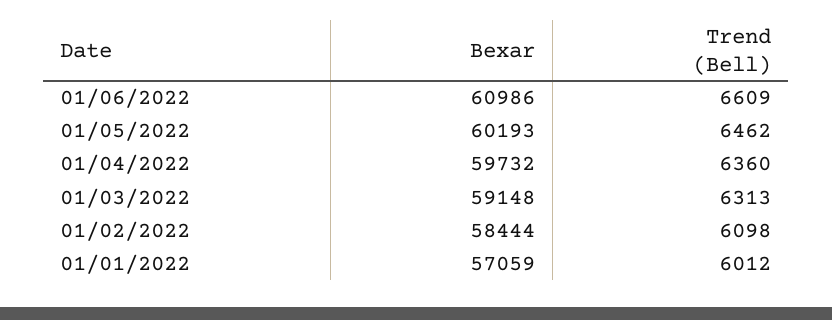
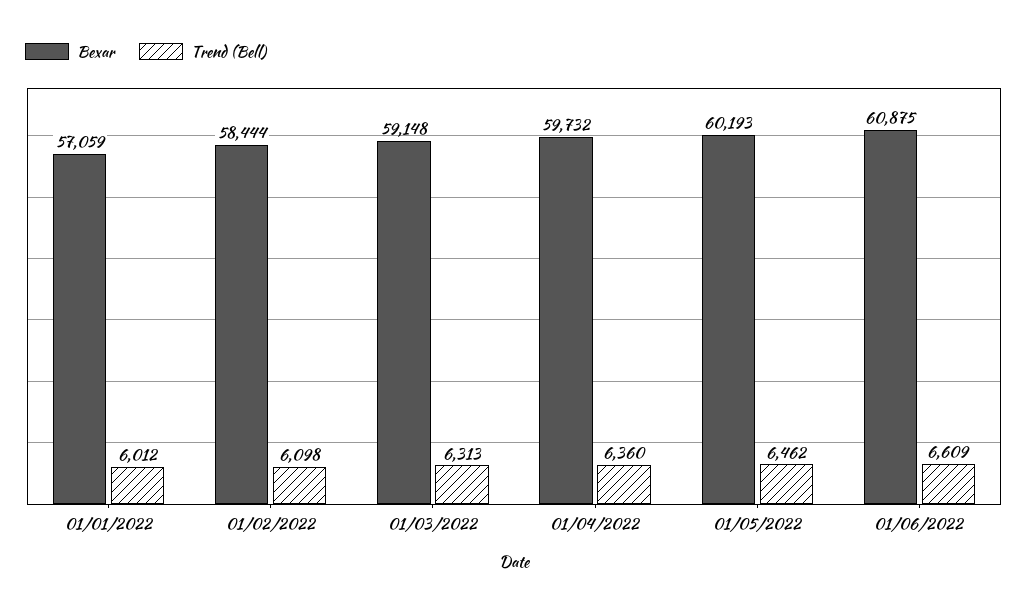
Bexar, 01/06/2022: 60986 -> 60875

